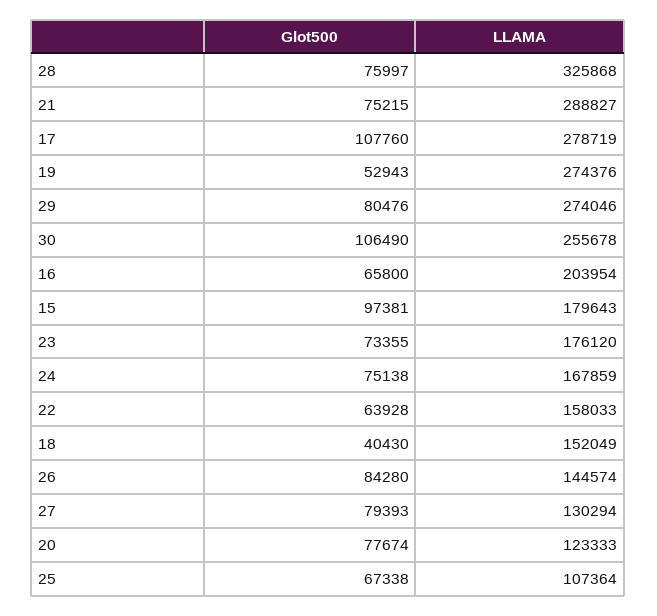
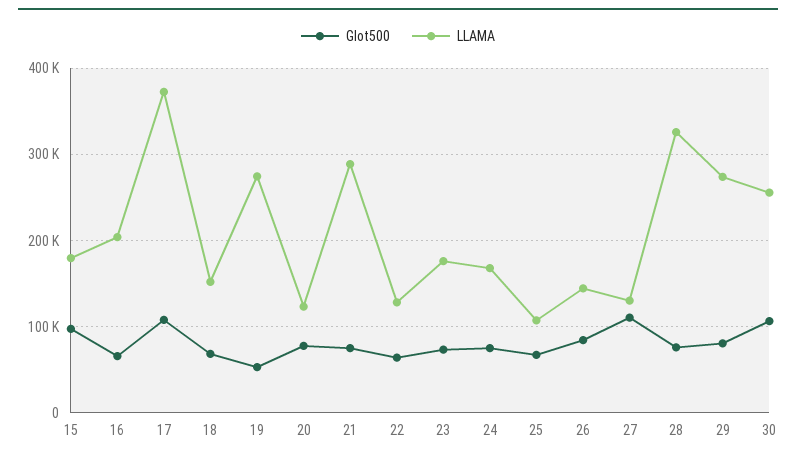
LLAMA, 17: 278719 -> 370000
LLAMA, 22: 158033 -> 130000
Glot500, 18: 40430 -> 70000
Glot500, 27: 79393 -> 110000

